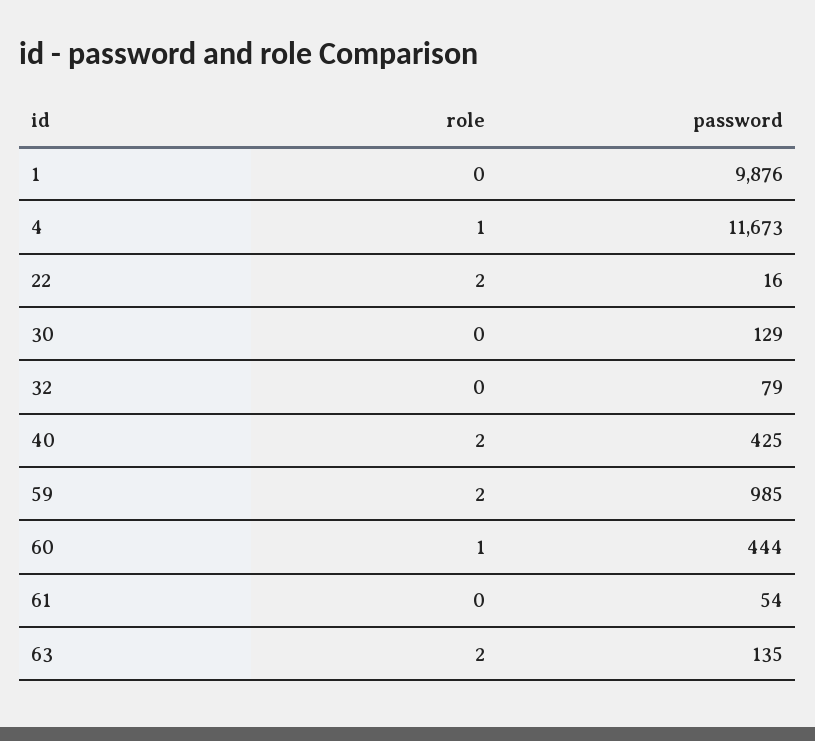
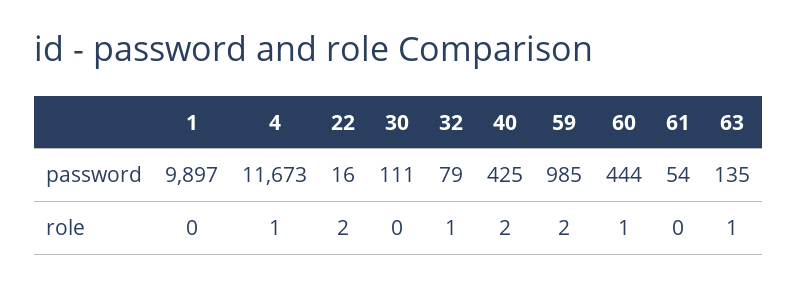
password, 1: 9876 -> 9897
password, 30: 129 -> 111
role, 32: 0 -> 1
role, 63: 2 -> 1

